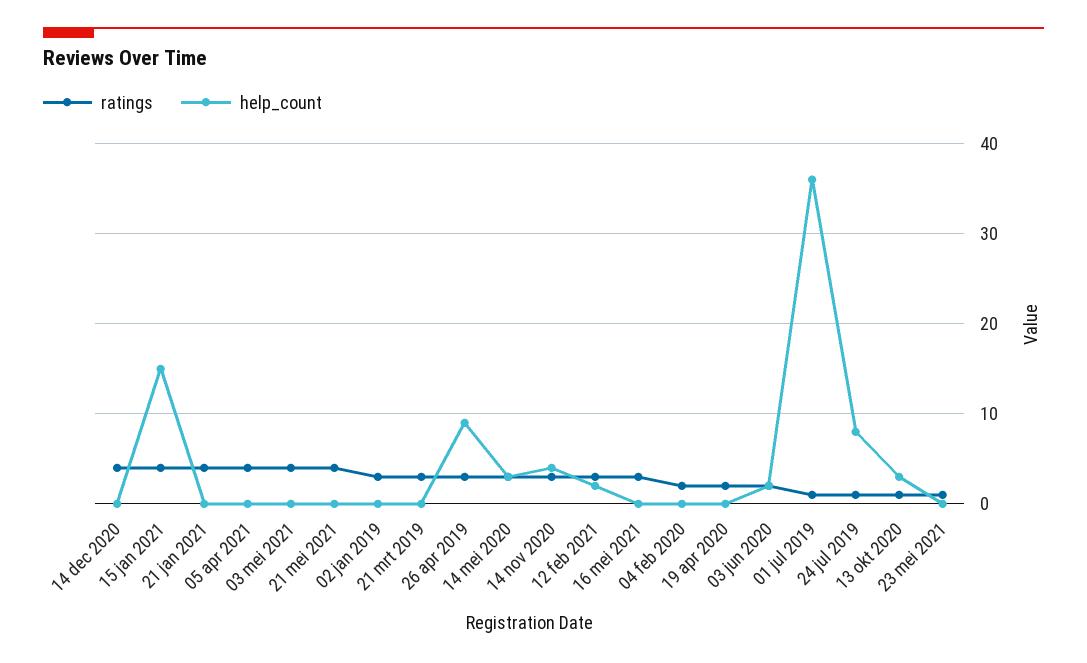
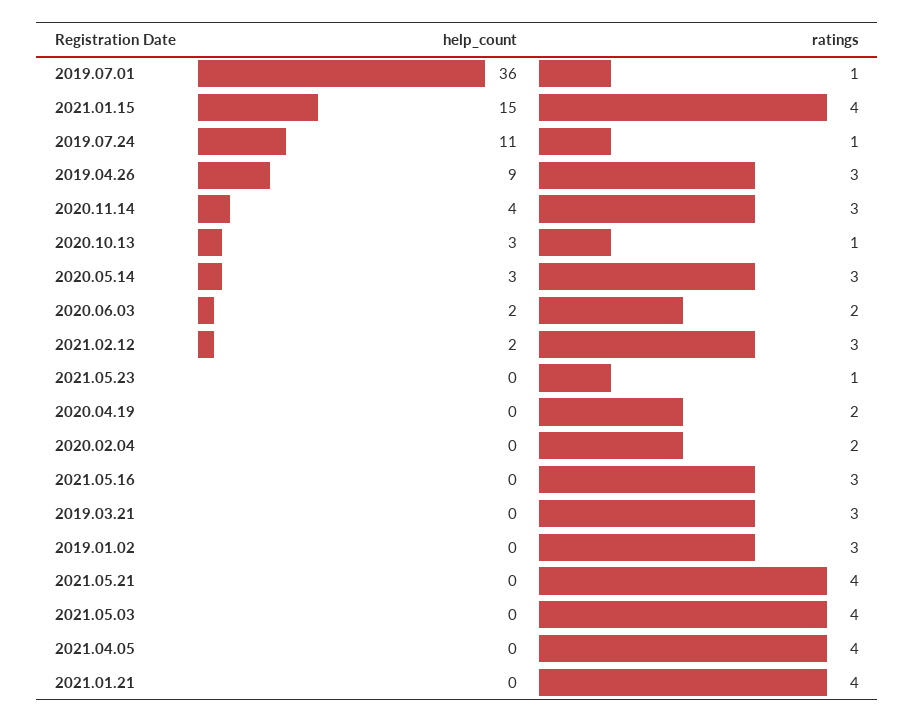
ratings, 14 dec 2020: 4 -> none
help_count, 14 dec 2020: 0 -> none
help_count, 24 jul 2019: 8 -> 11

